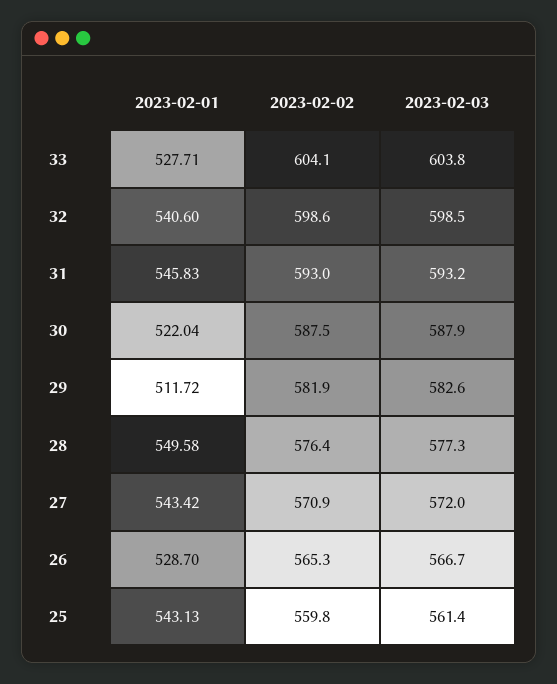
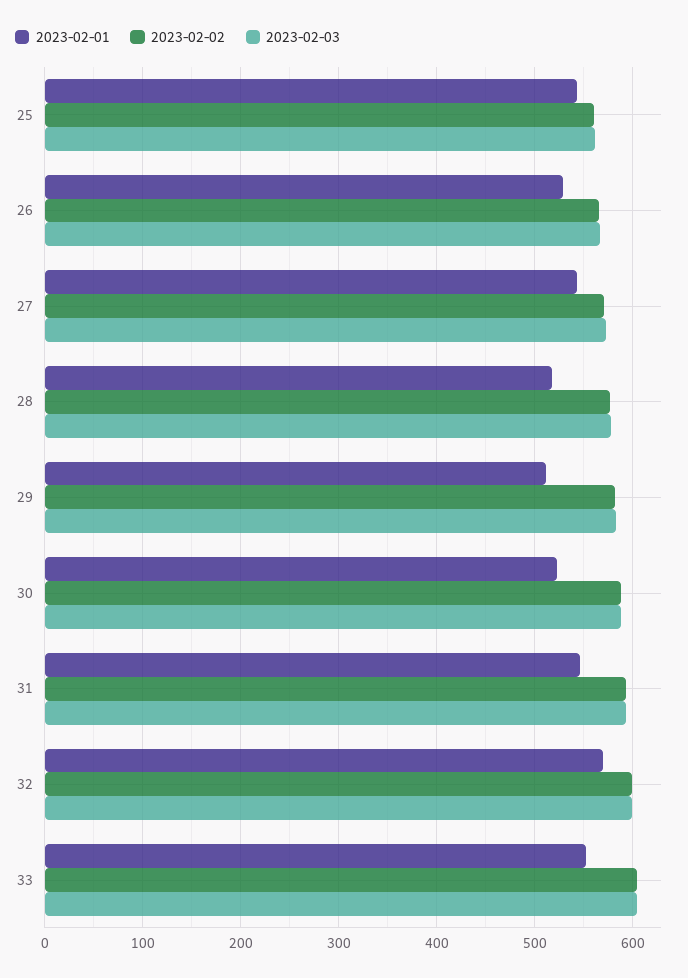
2023-02-01, 33: 527.71 -> 550
2023-02-01, 32: 540.6 -> 570
2023-02-01, 28: 549.58 -> 520

